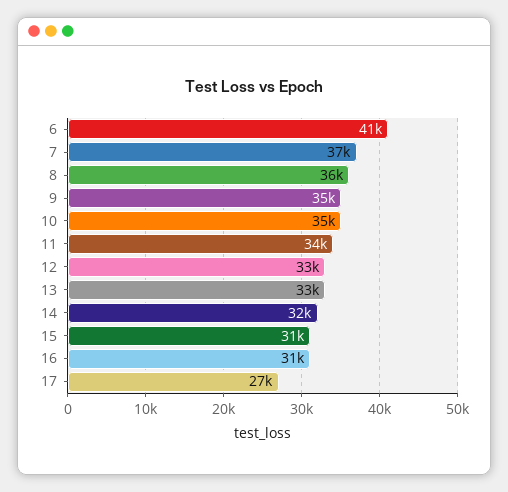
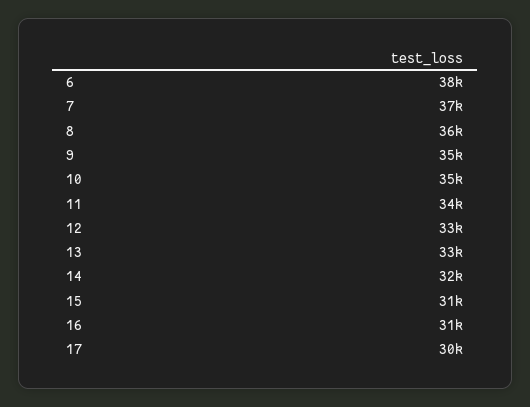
6: 41000 -> 38000
17: 27000 -> 30000

